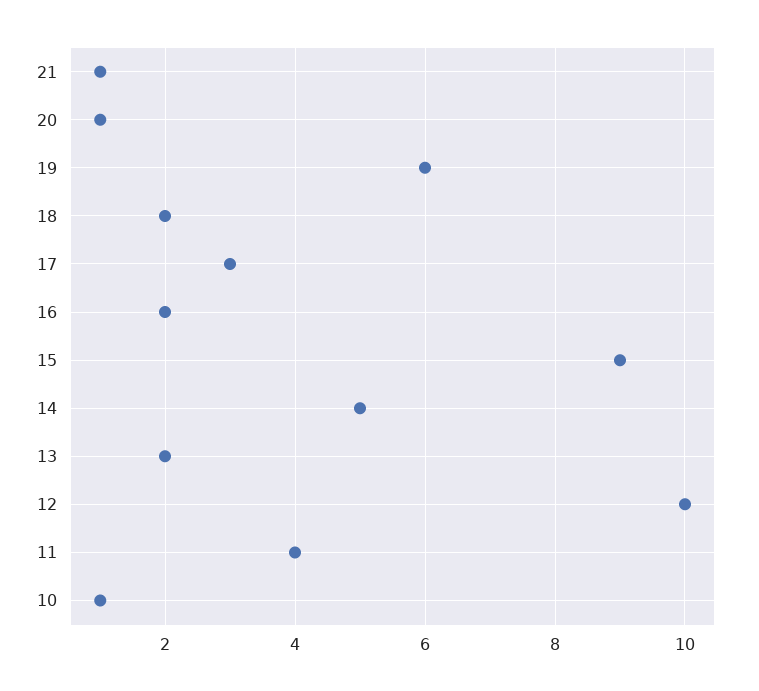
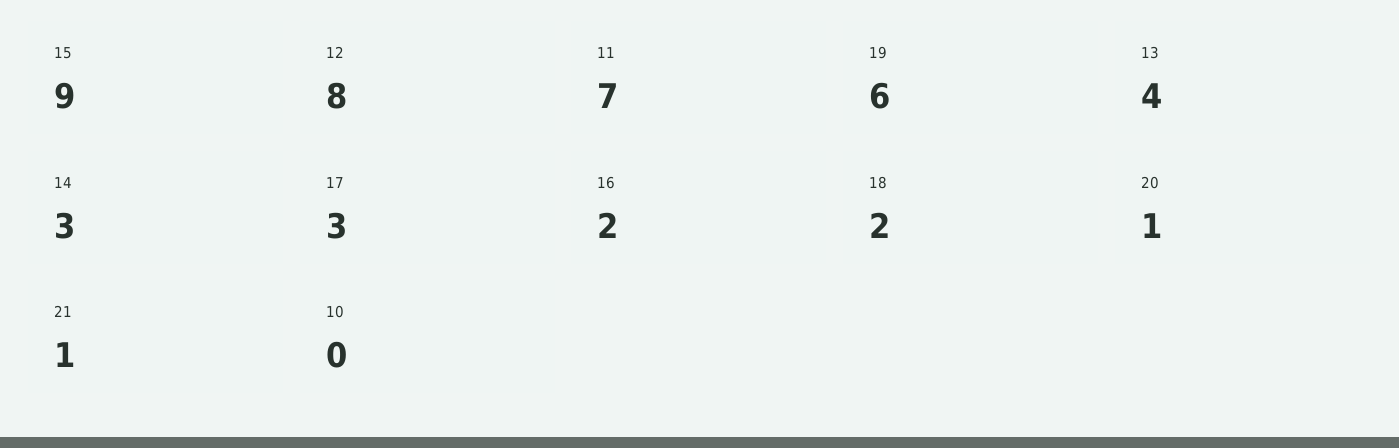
14: 5 -> 3
13: 2 -> 4
12: 10 -> 8
11: 4 -> 7
10: 1 -> 0

